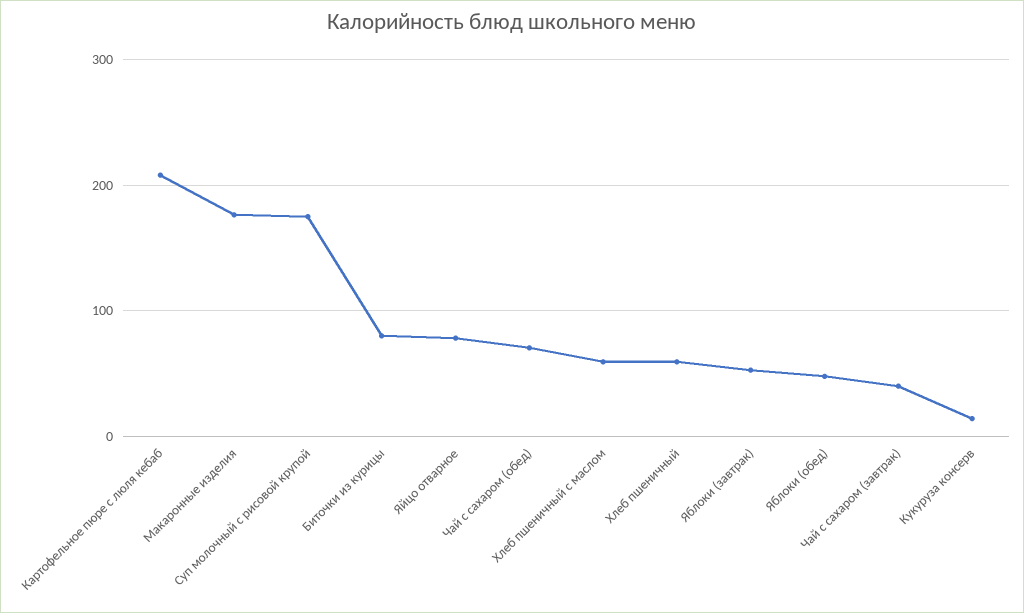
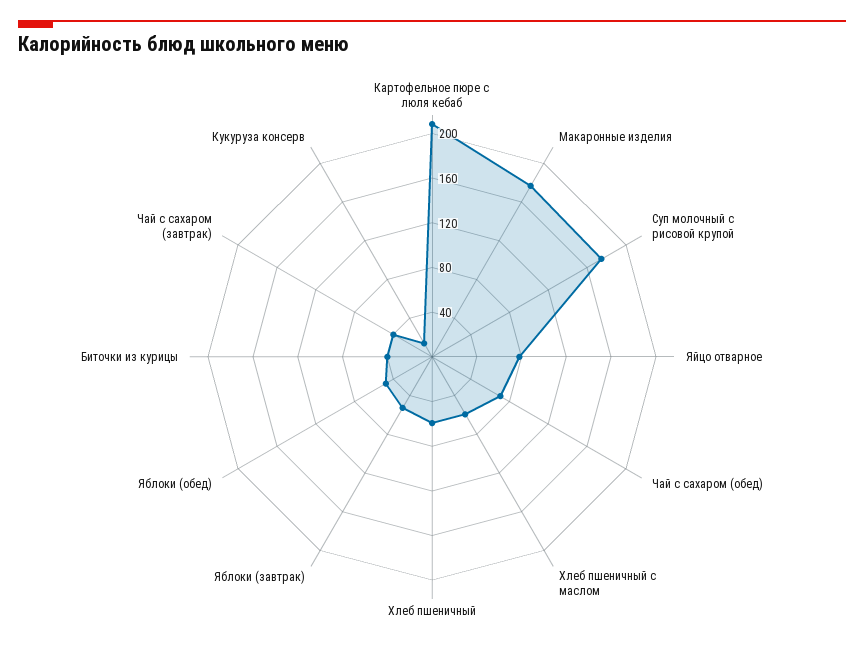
Биточки из курицы: 80 -> 40

